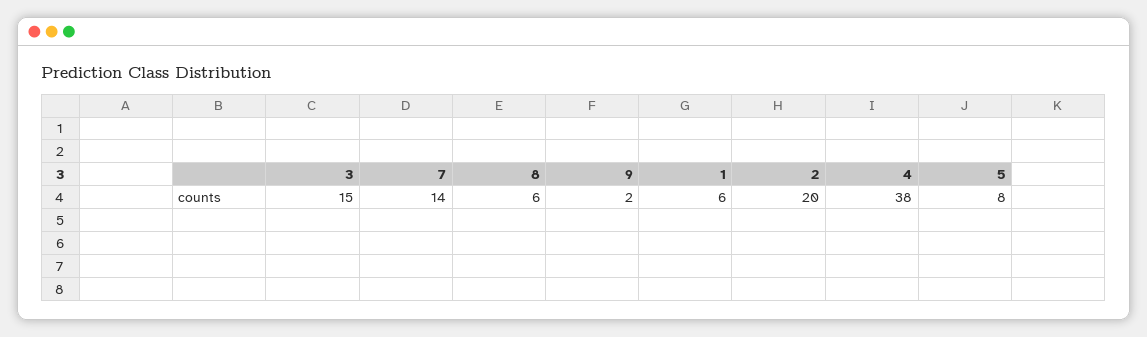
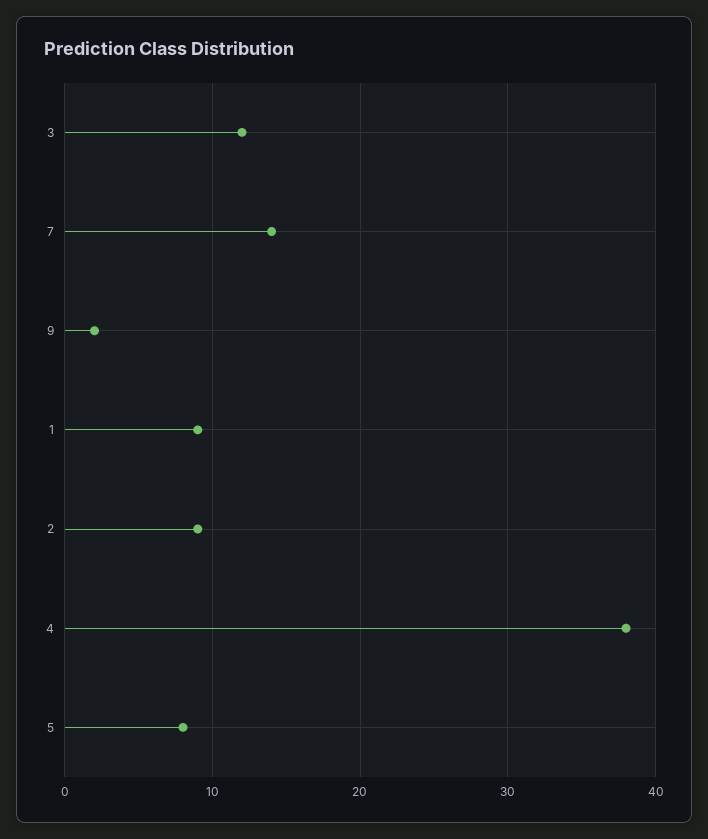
3: 15 -> 12
8: 6 -> none
1: 6 -> 9
2: 20 -> 9

